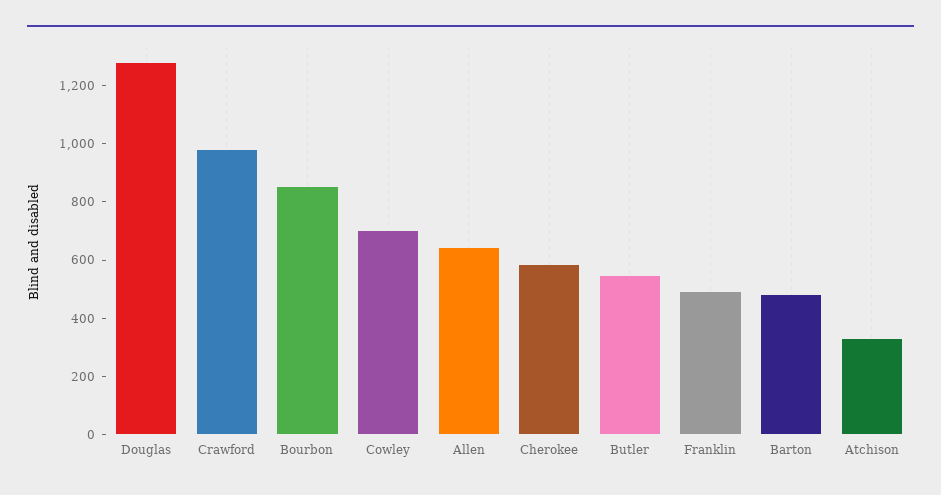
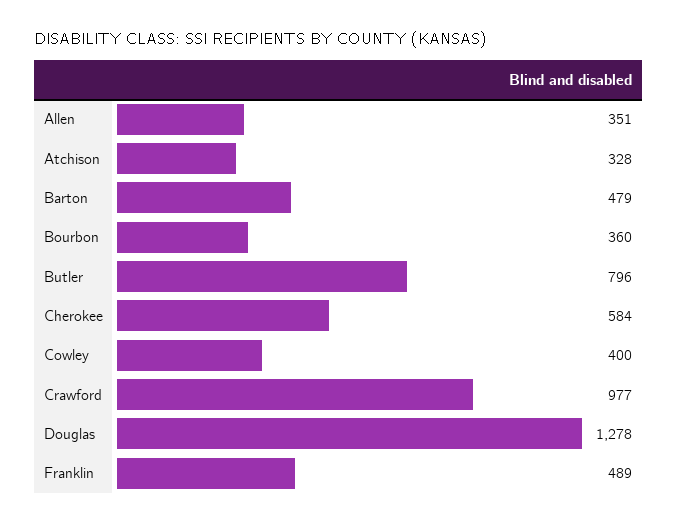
Bourbon: 850 -> 360
Cowley: 700 -> 400
Allen: 650 -> 351
Butler: 550 -> 796

